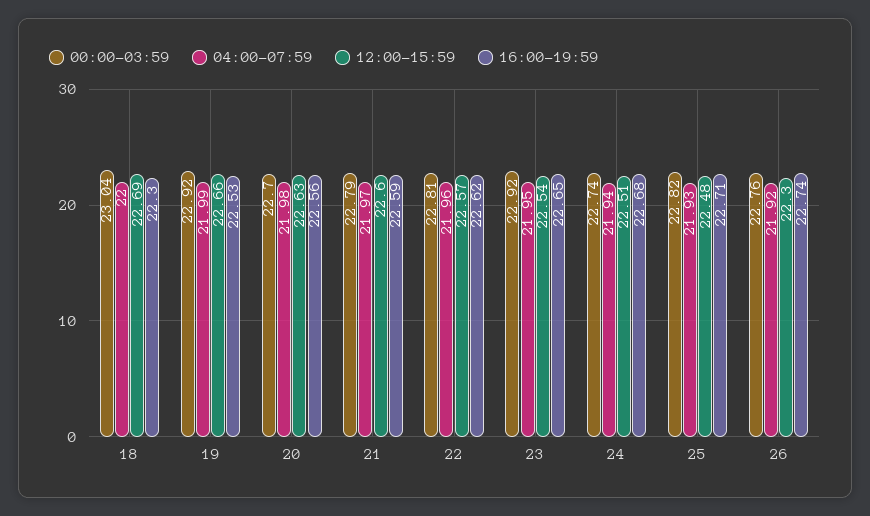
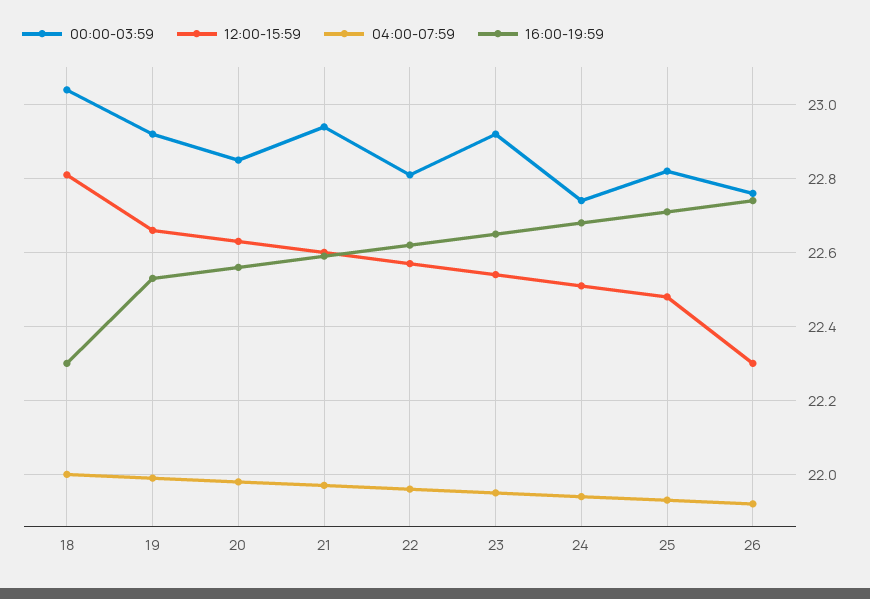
12:00-15:59, 18: 22.69 -> 22.8
00:00-03:59, 20: 22.7 -> 22.85
00:00-03:59, 21: 22.79 -> 22.95

